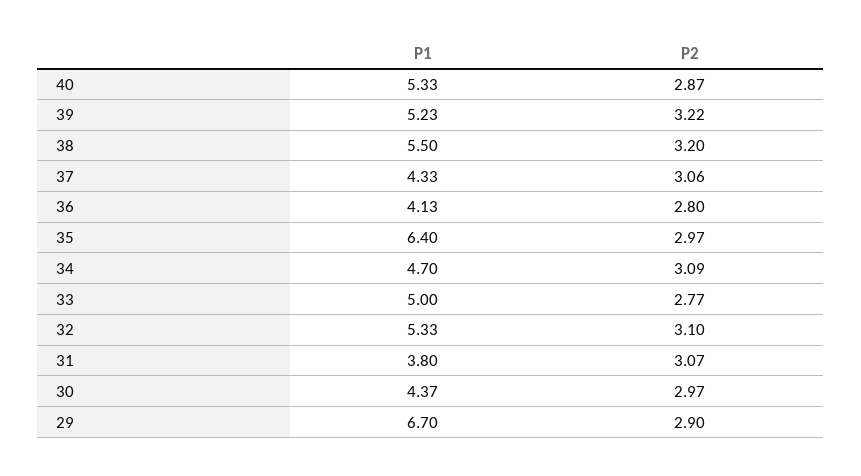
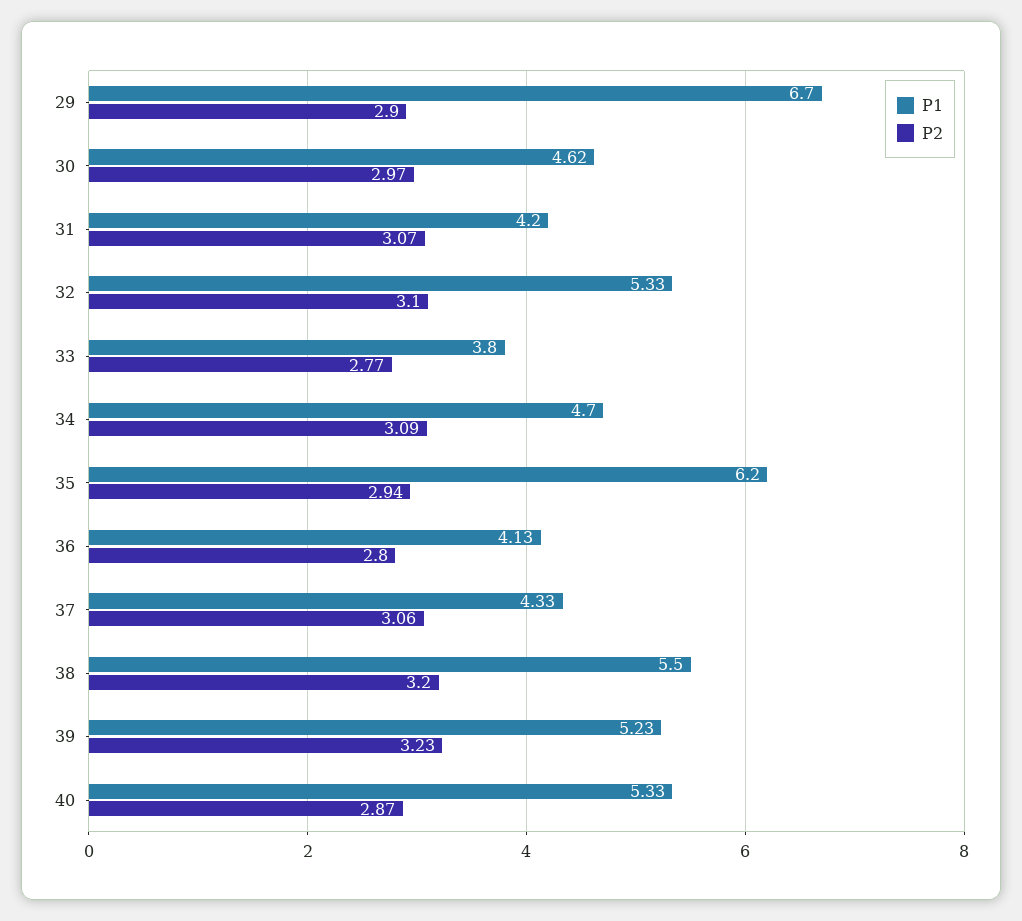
P2, 39: 3.22 -> 3.23
P1, 35: 6.4 -> 6.2
P2, 35: 2.97 -> 2.94
P1, 33: 5 -> 3.8
P1, 31: 3.8 -> 4.2
P1, 30: 4.37 -> 4.62

